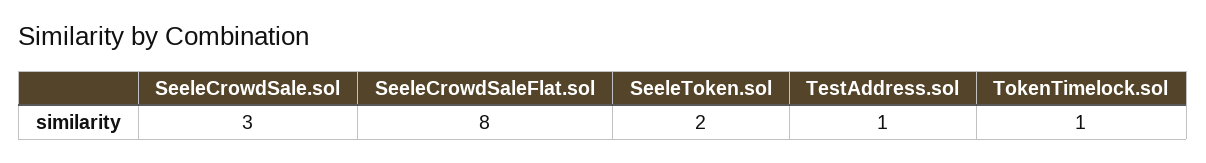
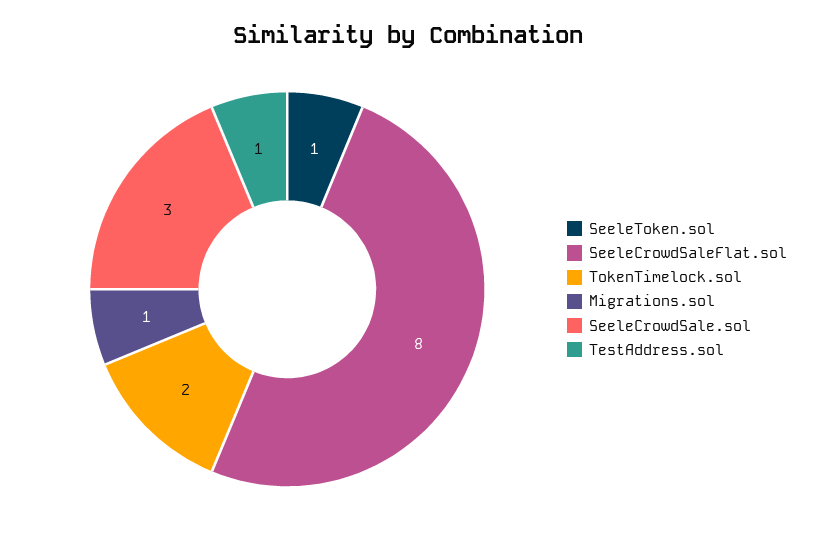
SeeleToken.sol: 2 -> 1
TokenTimelock.sol: 1 -> 2
Migrations.sol: none -> 1

